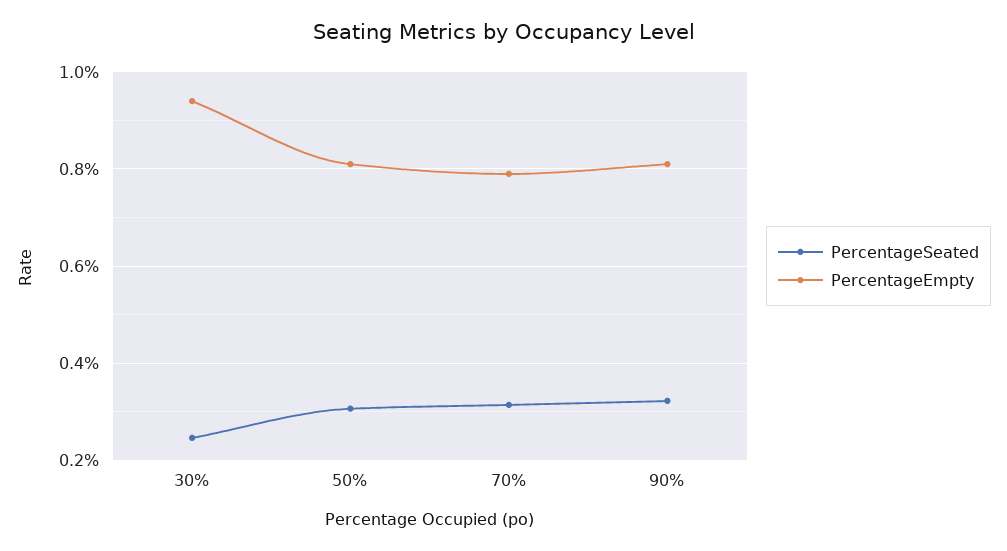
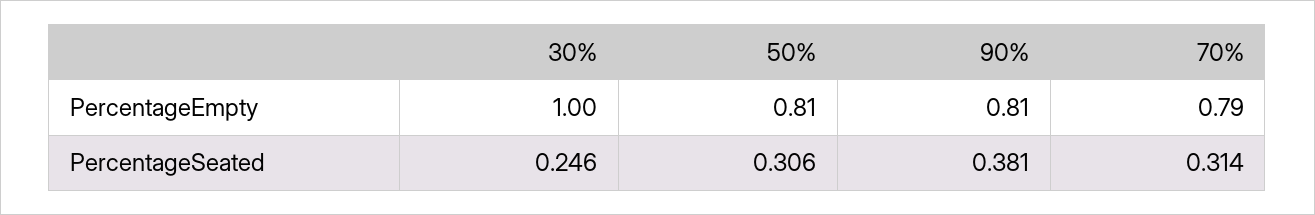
PercentageEmpty, 30%: 0.94 -> 1
PercentageSeated, 90%: 0.32 -> 0.381

